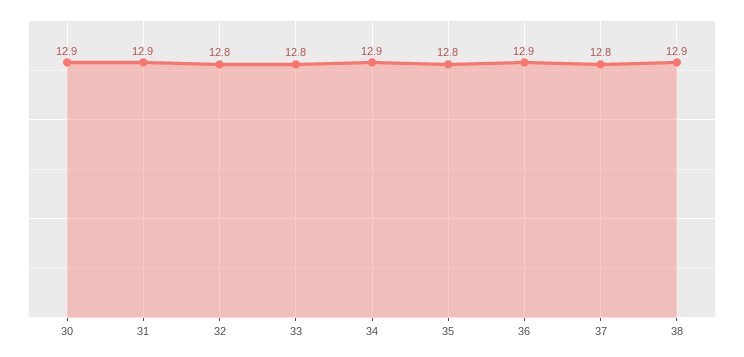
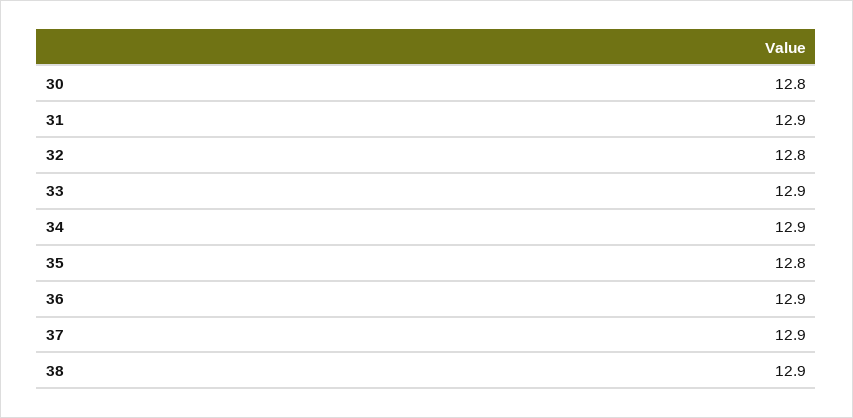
30: 12.9 -> 12.8
33: 12.8 -> 12.9
37: 12.8 -> 12.9

